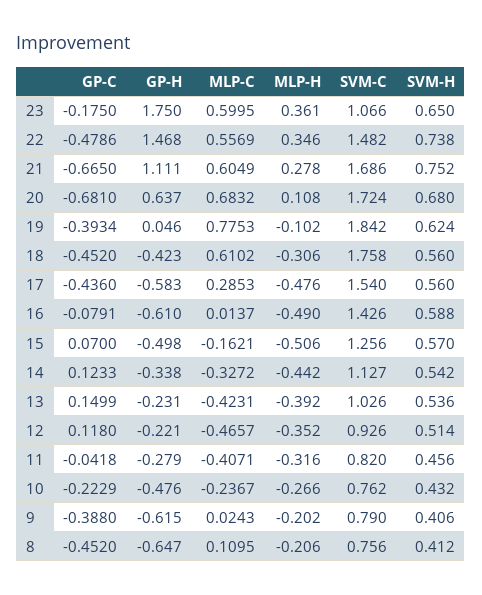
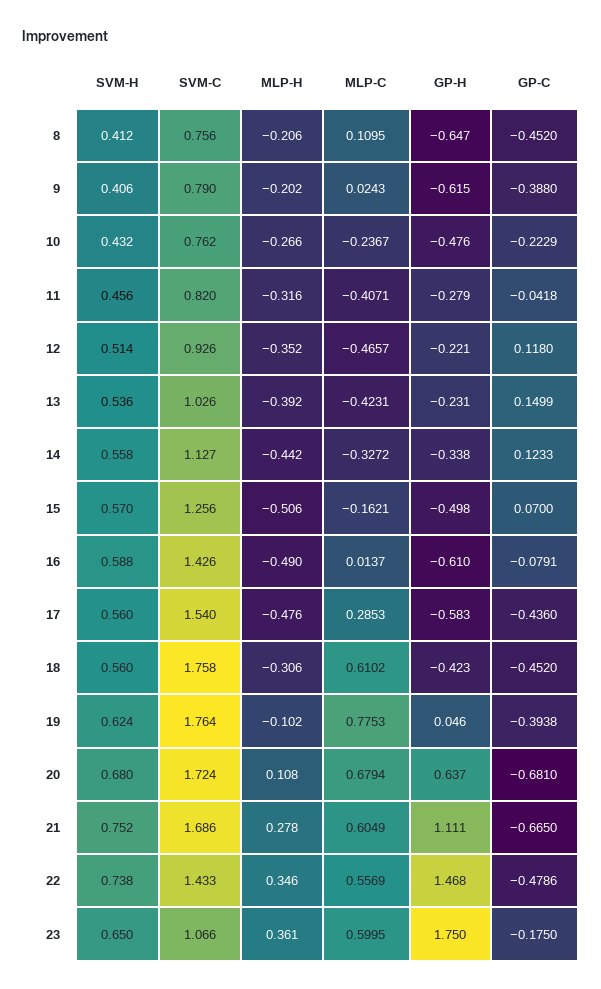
SVM-C, 22: 1.482 -> 1.433
MLP-C, 20: 0.6832 -> 0.6794
GP-C, 19: -0.3934 -> -0.3938
SVM-C, 19: 1.842 -> 1.764
SVM-H, 14: 0.542 -> 0.558

